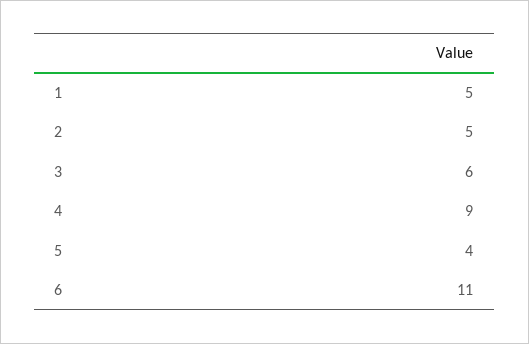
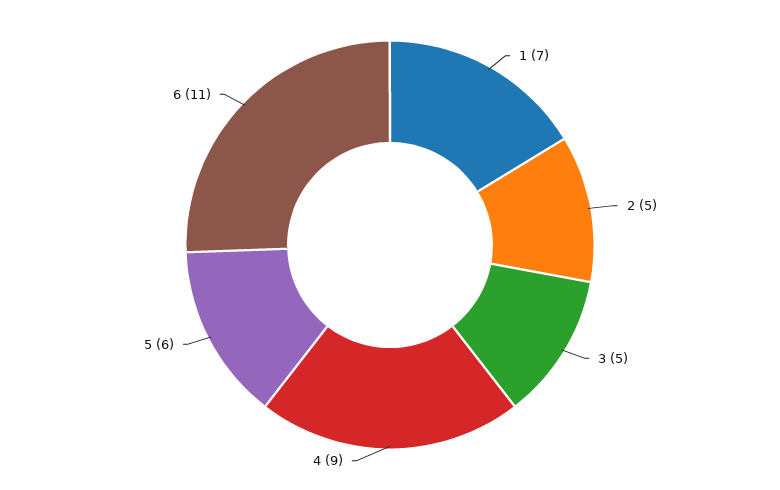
1: 5 -> 7
3: 6 -> 5
5: 4 -> 6

